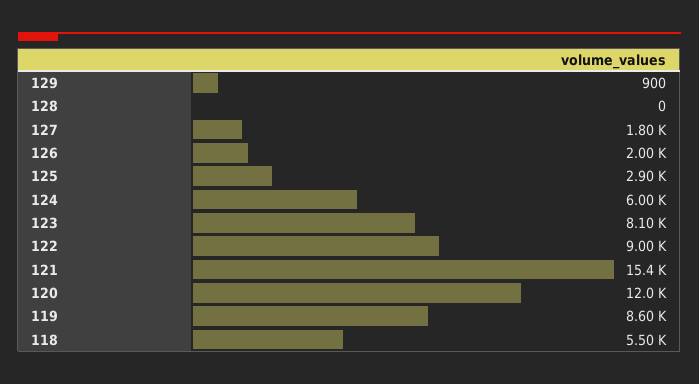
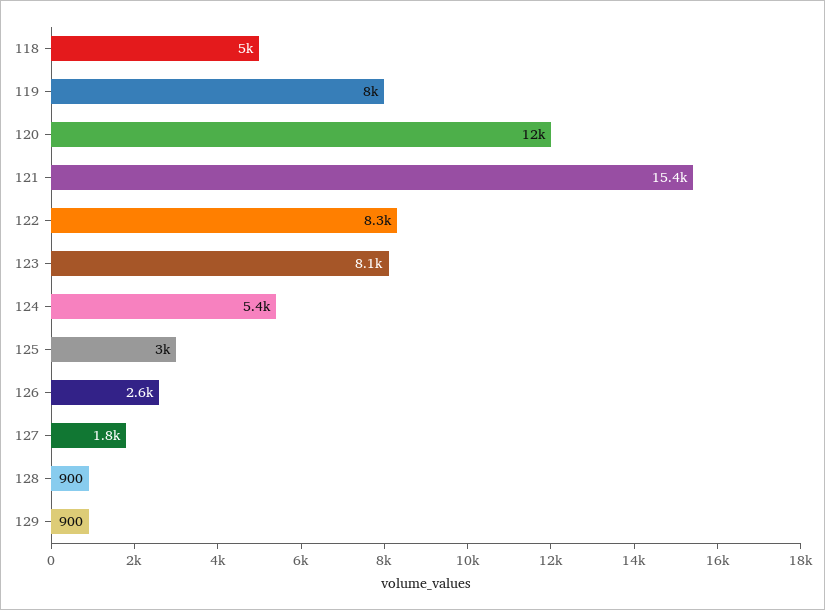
128: 0 -> 900
126: 2000 -> 2600
125: 2900 -> 3000
124: 6000 -> 5400
122: 9000 -> 8300
119: 8600 -> 8000
118: 5500 -> 5000

